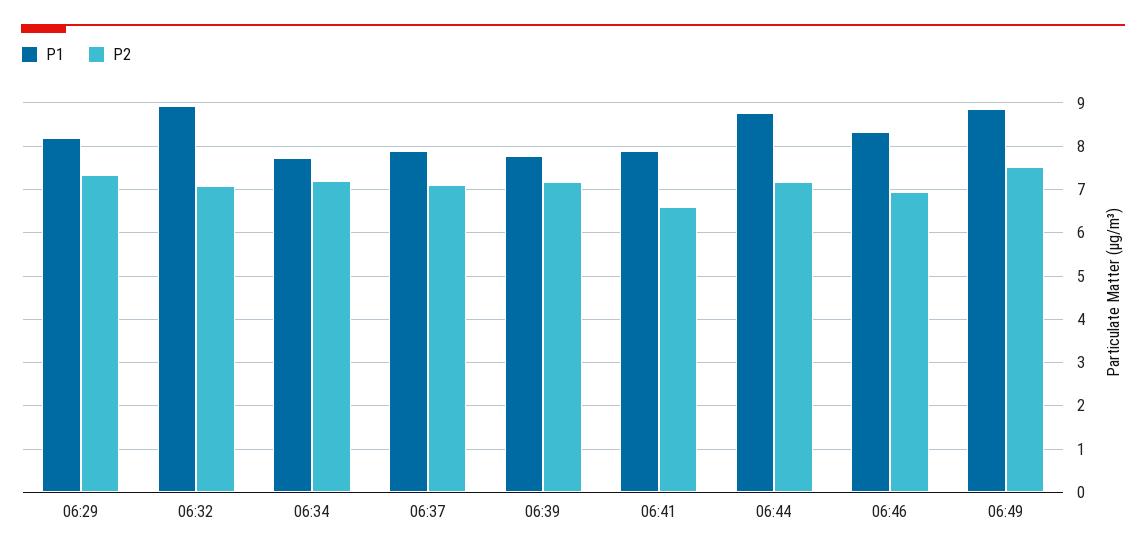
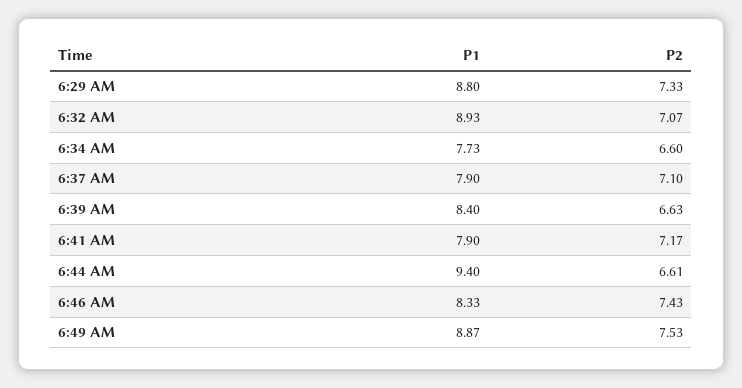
P1, 06:29: 8.2 -> 8.8
P2, 06:34: 7.2 -> 6.6
P1, 06:39: 7.8 -> 8.4
P2, 06:39: 7.2 -> 6.63
P2, 06:41: 6.6 -> 7.17
P1, 06:44: 8.8 -> 9.4
P2, 06:44: 7.2 -> 6.61
P2, 06:46: 7 -> 7.43

